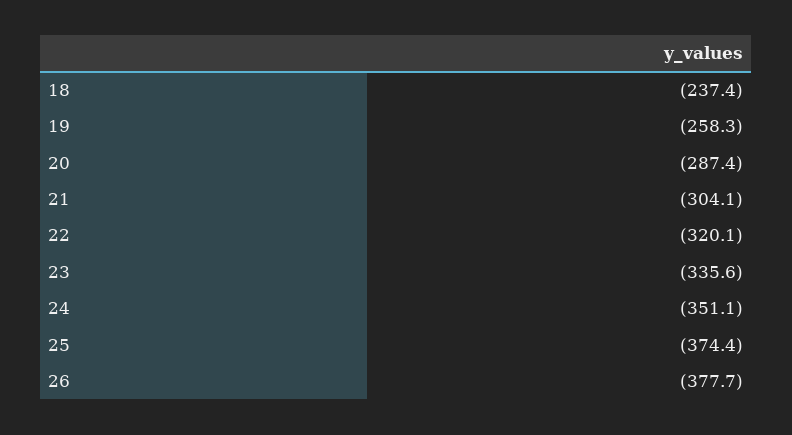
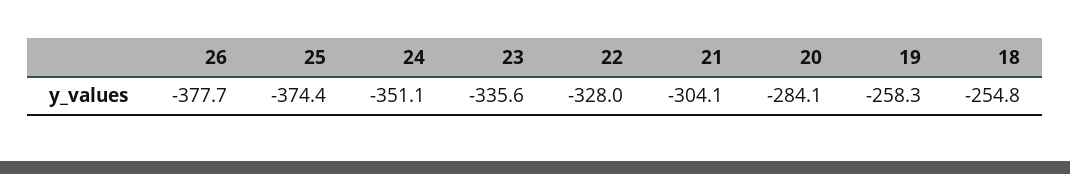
18: -237.4 -> -254.8
20: -287.4 -> -284.1
22: -320.1 -> -328

